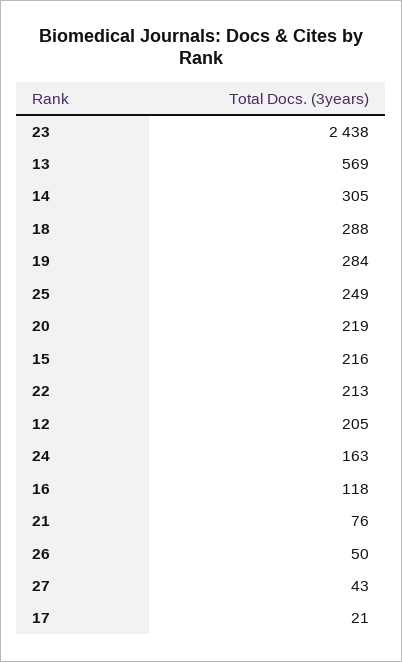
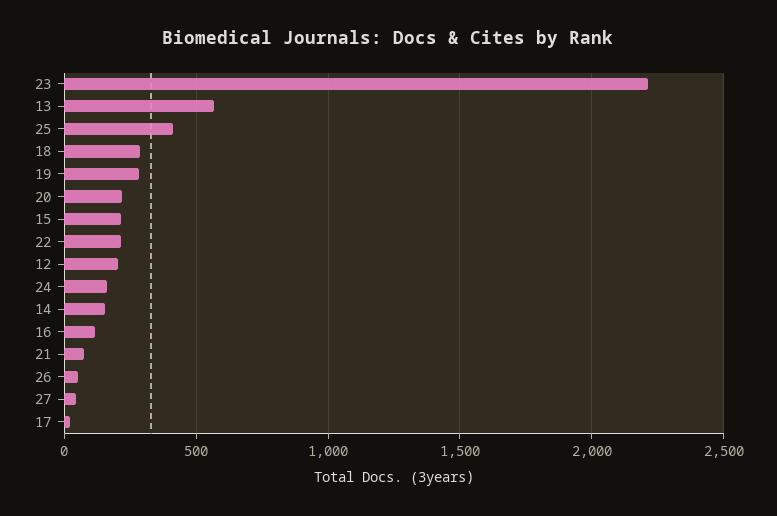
23: 2438 -> 2200
14: 305 -> 150
25: 249 -> 400

